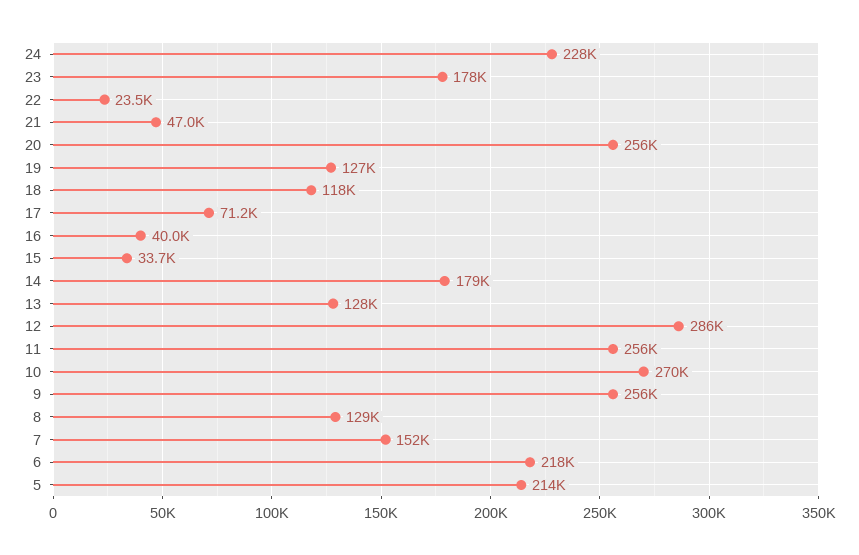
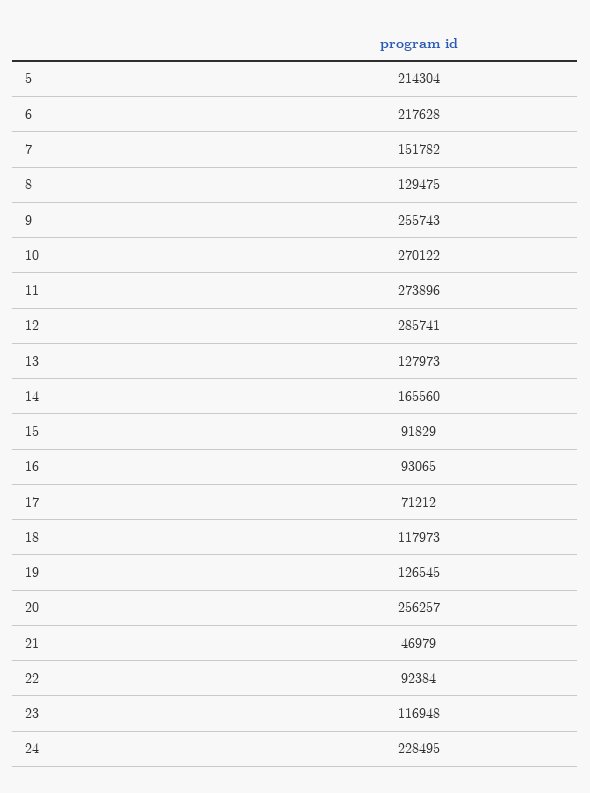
23: 178000 -> 116948
22: 23500 -> 92384
16: 40000 -> 93065
15: 33700 -> 91829
14: 179000 -> 165560
11: 256000 -> 273896

